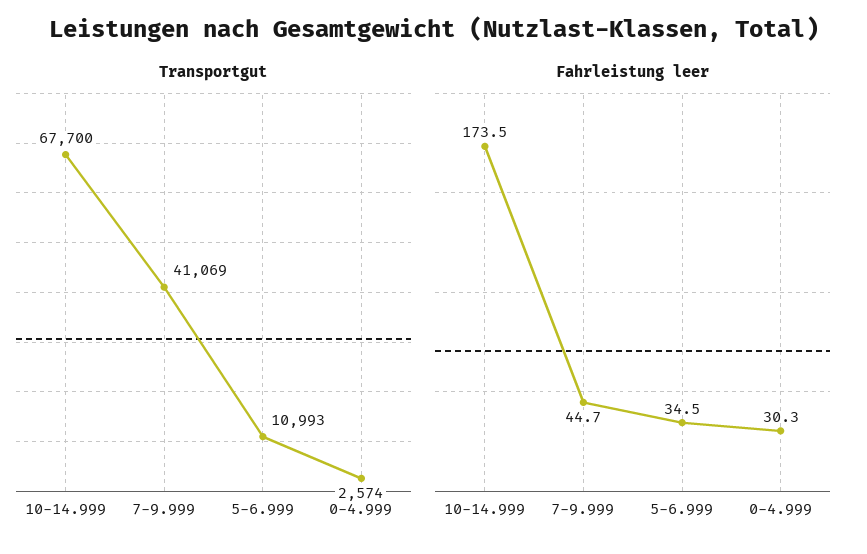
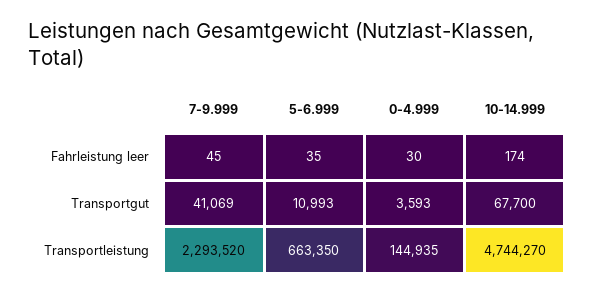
Transportgut, 0-4.999: 2574 -> 3593
Transportleistung, 7-9.999: none -> 2293520
Transportleistung, 5-6.999: none -> 663350
Transportleistung, 0-4.999: none -> 144935
Transportleistung, 10-14.999: none -> 4744270

